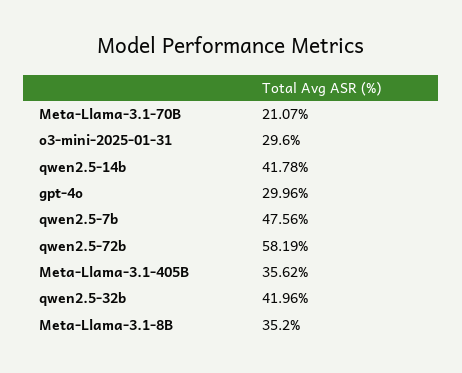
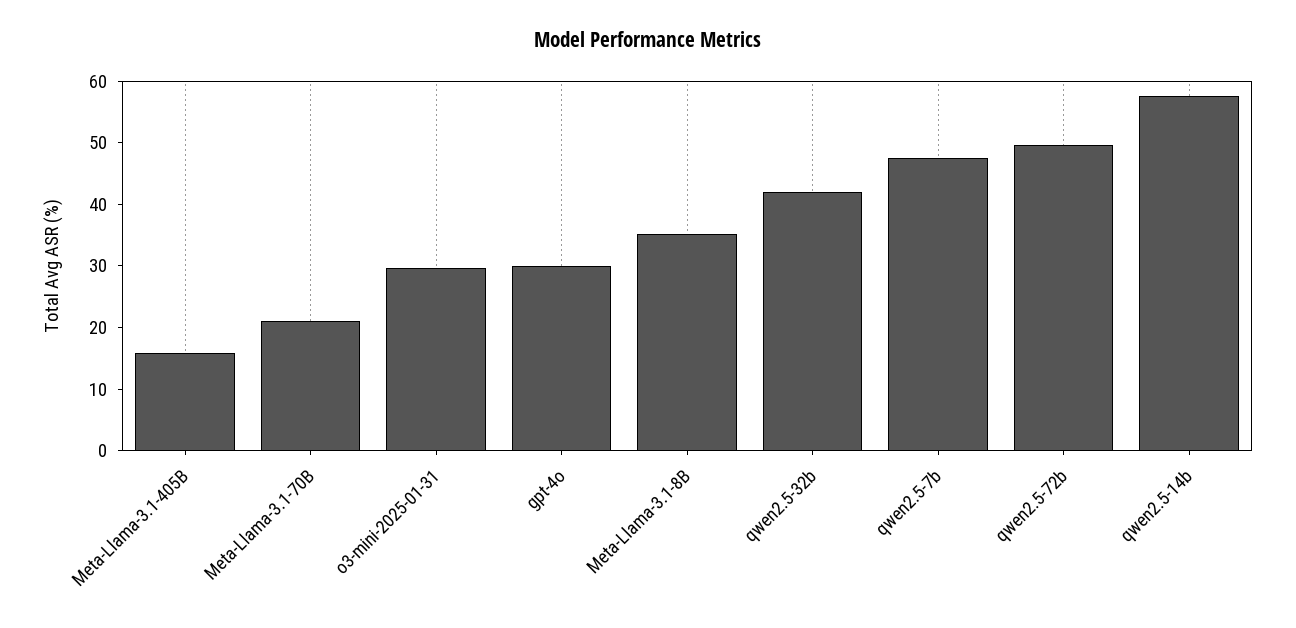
qwen2.5-14b: 41.78 -> 58
qwen2.5-72b: 58.19 -> 50
Meta-Llama-3.1-405B: 35.62 -> 16

